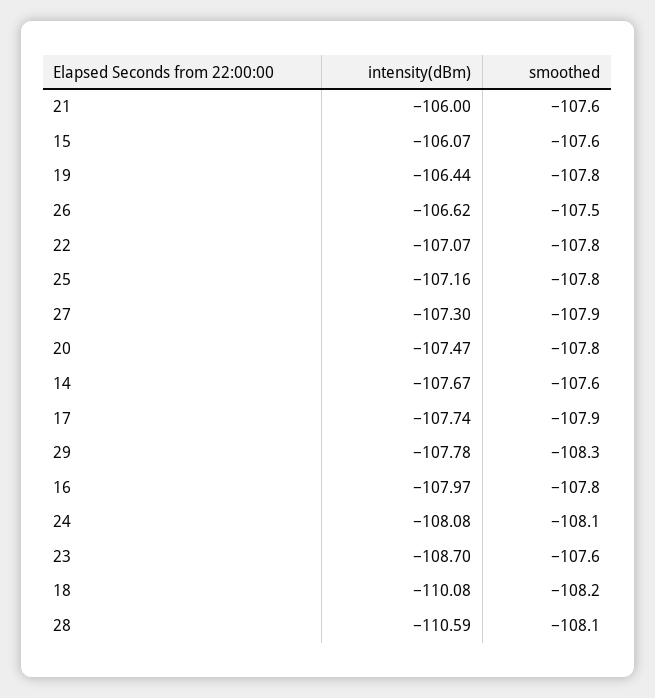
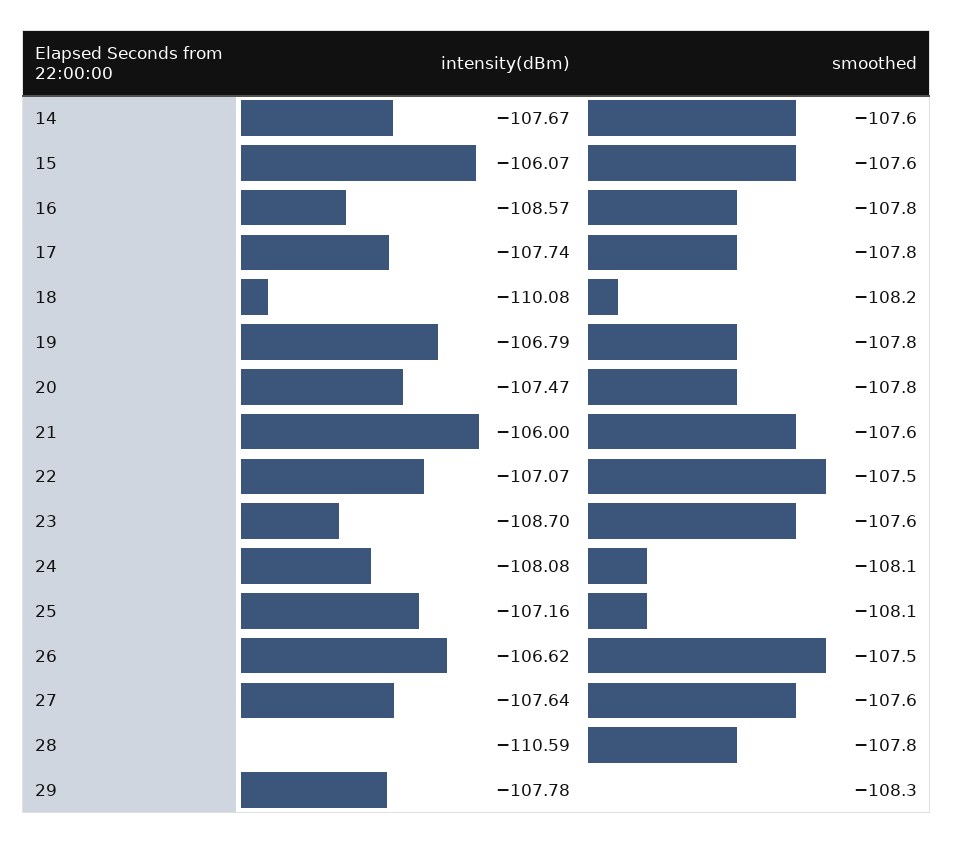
intensity(dBm), 19: -106.44 -> -106.79
smoothed, 22: -107.8 -> -107.5
smoothed, 25: -107.8 -> -108.1
intensity(dBm), 27: -107.3 -> -107.64
smoothed, 27: -107.9 -> -107.6
smoothed, 17: -107.9 -> -107.8
intensity(dBm), 16: -107.97 -> -108.57
smoothed, 28: -108.1 -> -107.8

